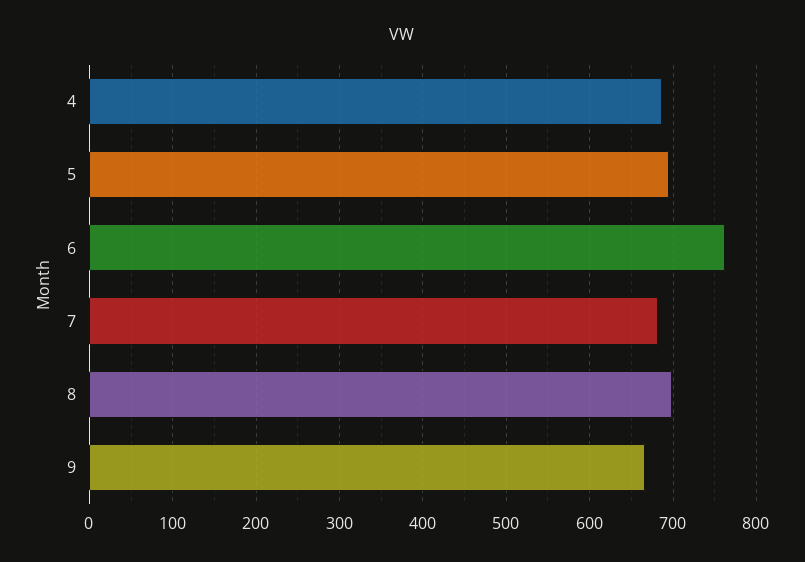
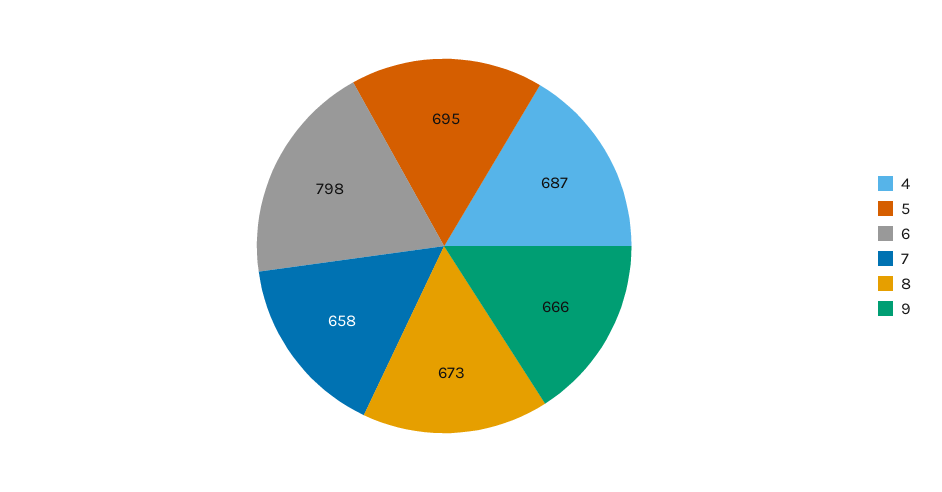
6: 760 -> 798
7: 680 -> 658
8: 700 -> 673

